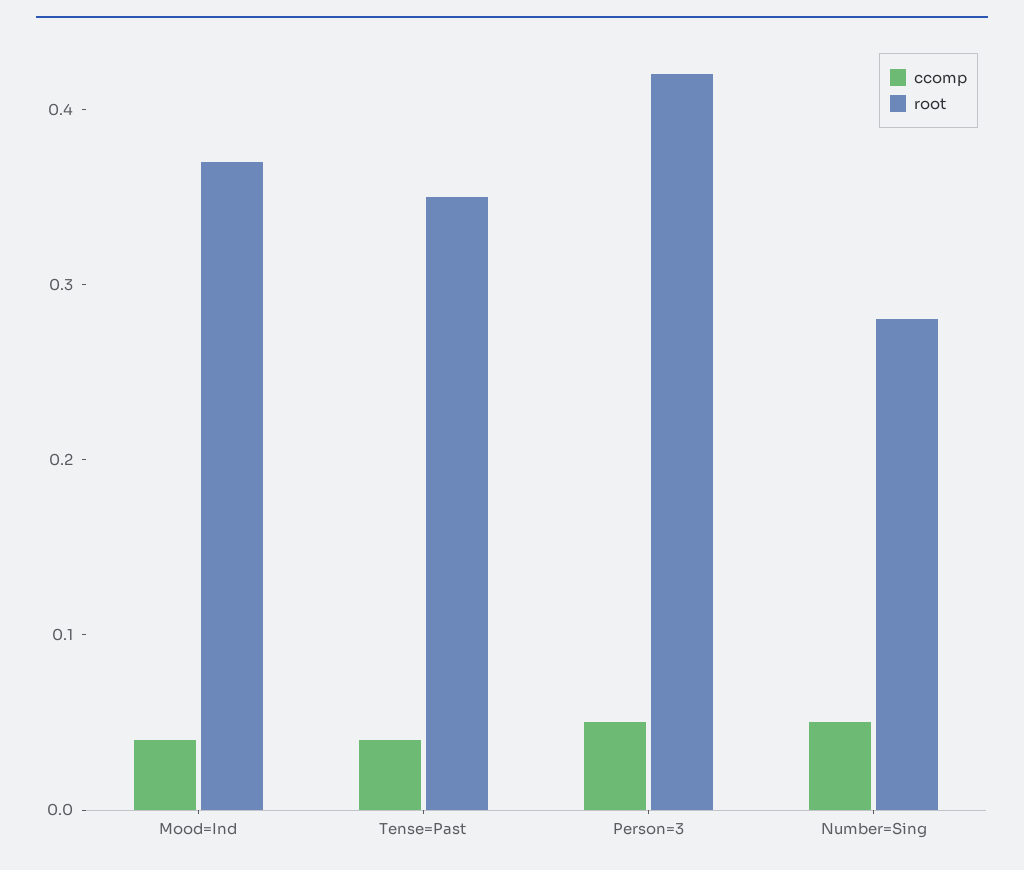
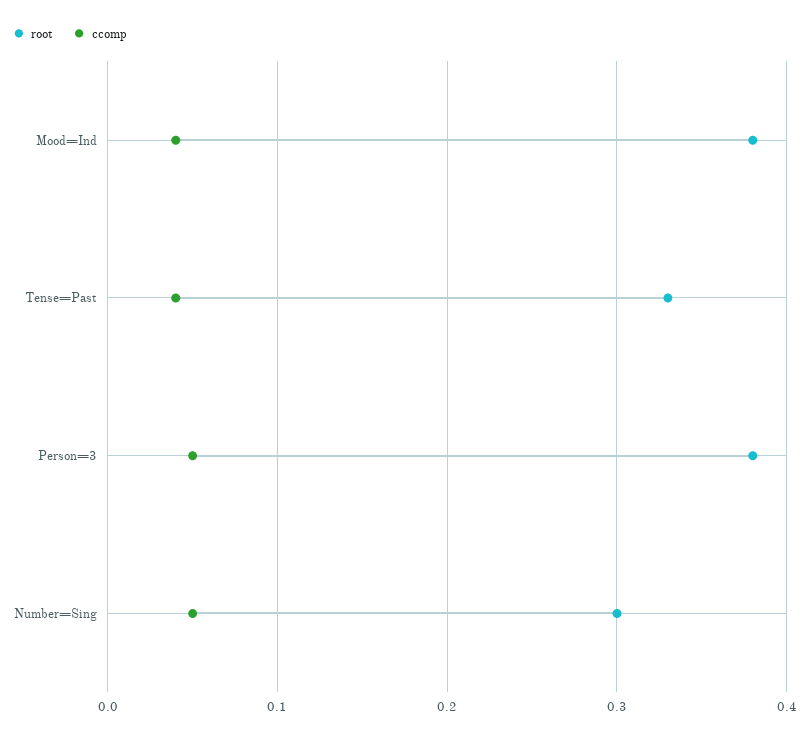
root, Mood=Ind: 0.37 -> 0.38
root, Tense=Past: 0.35 -> 0.33
root, Person=3: 0.42 -> 0.38
root, Number=Sing: 0.28 -> 0.3

